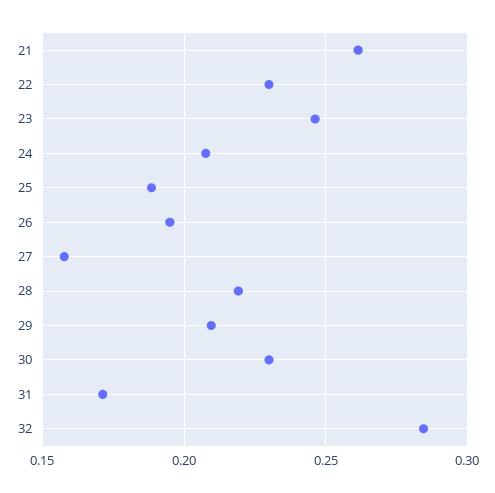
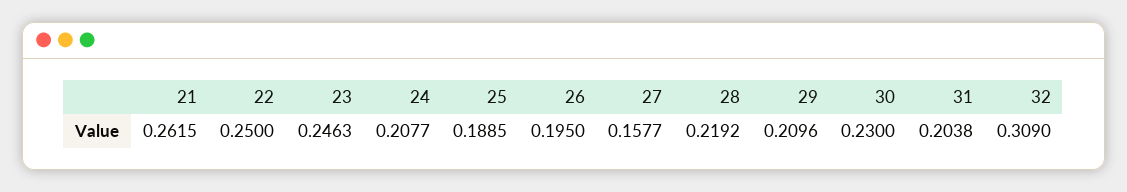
22: 0.23 -> 0.25
31: 0.17 -> 0.2038
32: 0.285 -> 0.309

